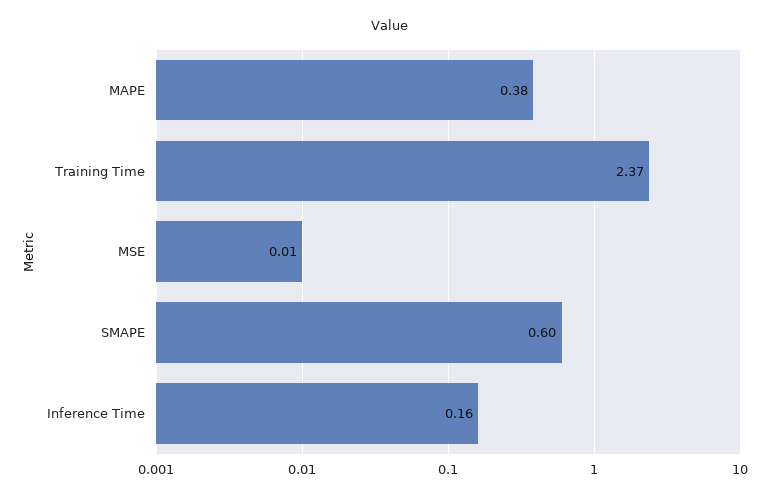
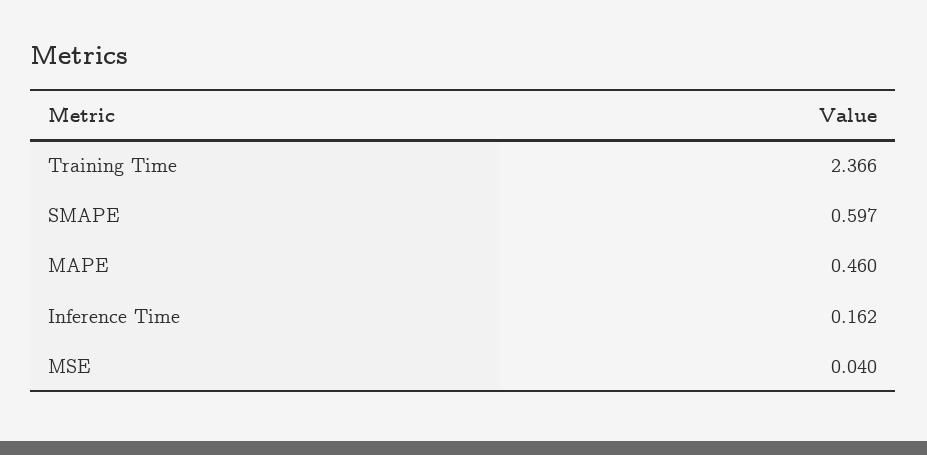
MAPE: 0.38 -> 0.46
MSE: 0.01 -> 0.04

